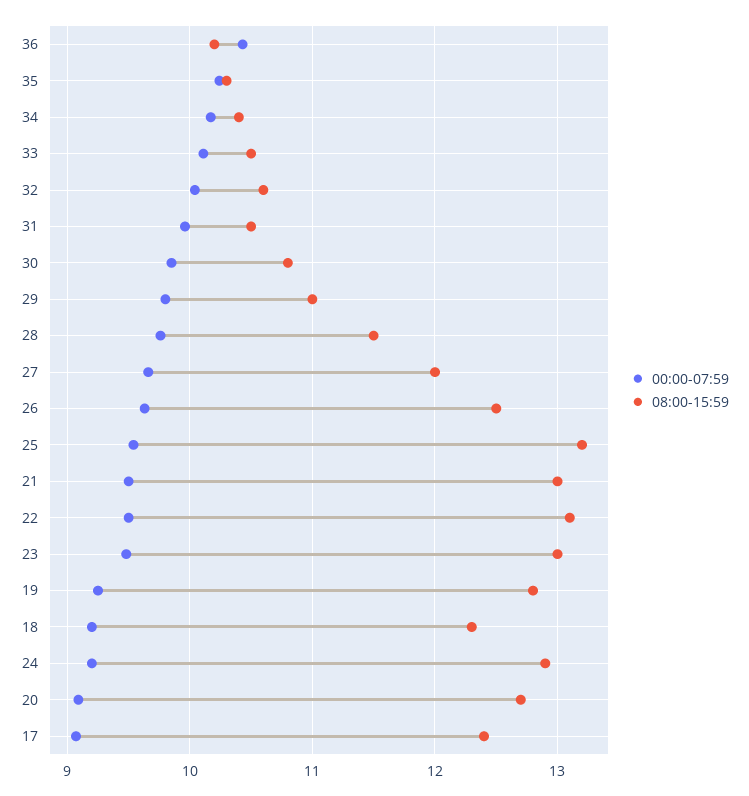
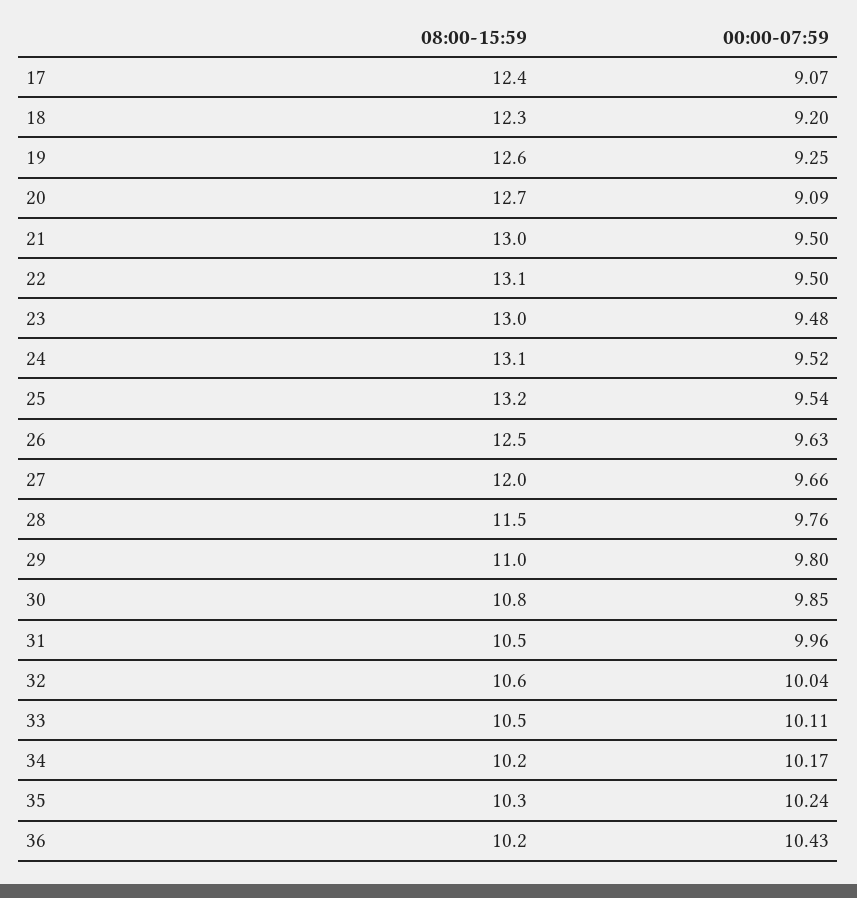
08:00-15:59, 34: 10.4 -> 10.2
08:00-15:59, 19: 12.8 -> 12.6
00:00-07:59, 24: 9.2 -> 9.52
08:00-15:59, 24: 12.9 -> 13.1

